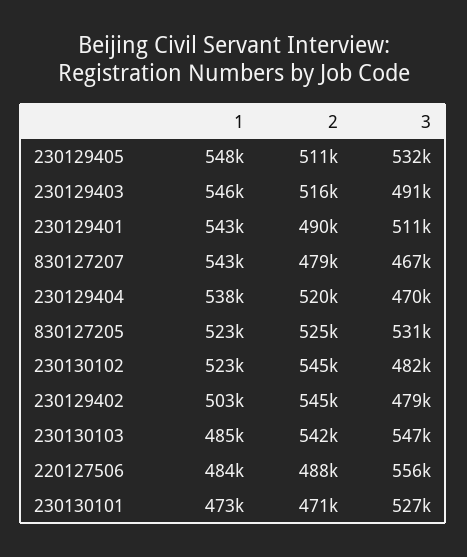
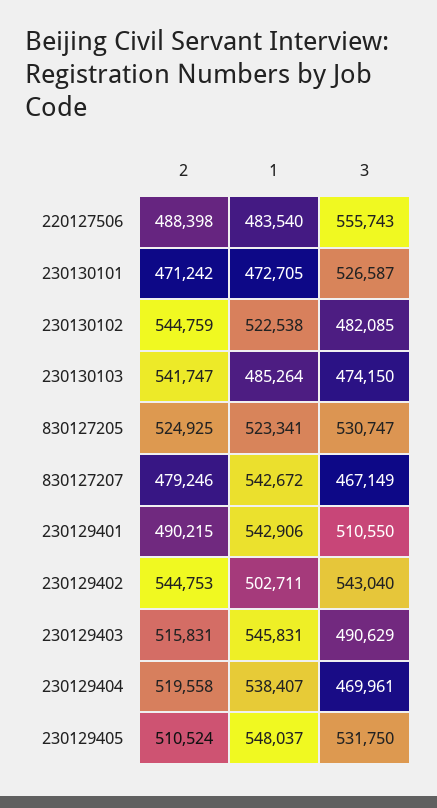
3, 230129402: 479000 -> 543040
3, 230130103: 547000 -> 474150

